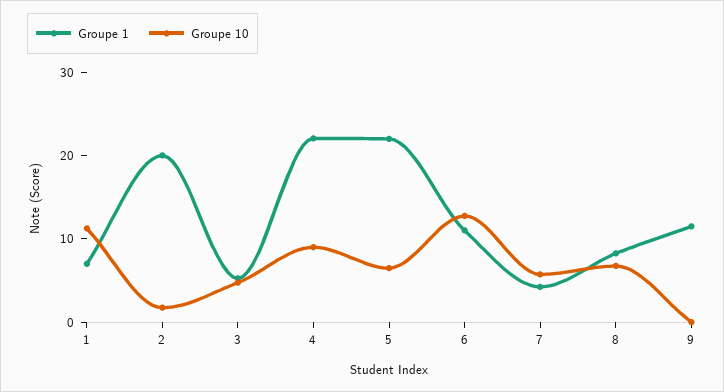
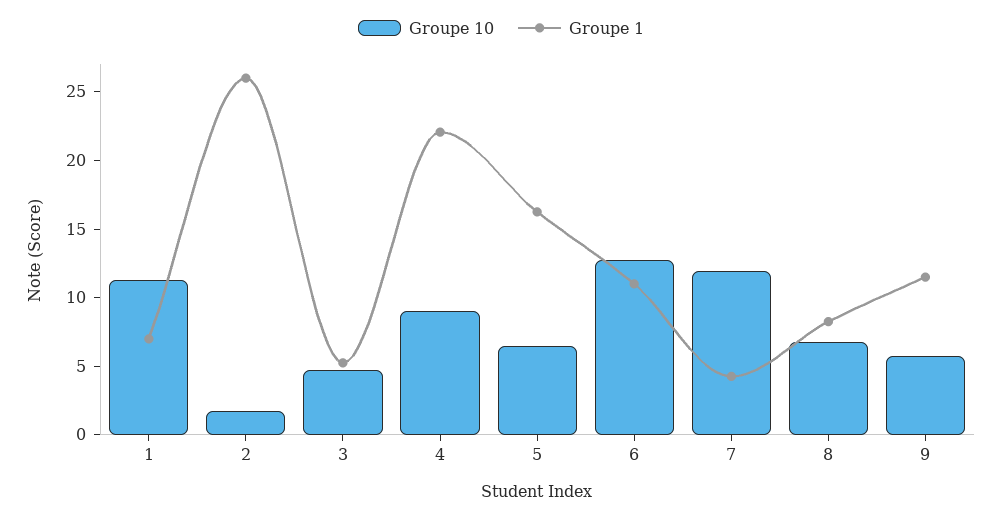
Groupe 1, 2: 20 -> 26
Groupe 1, 5: 22 -> 16
Groupe 10, 7: 6 -> 12
Groupe 10, 9: 0 -> 6

